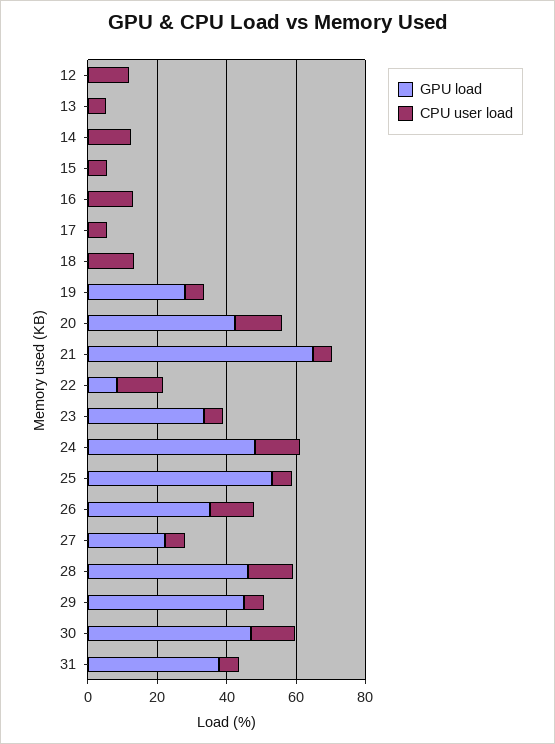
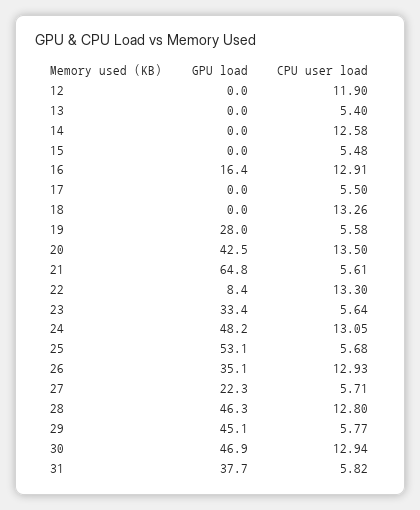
GPU load, 16: 0 -> 16.4

